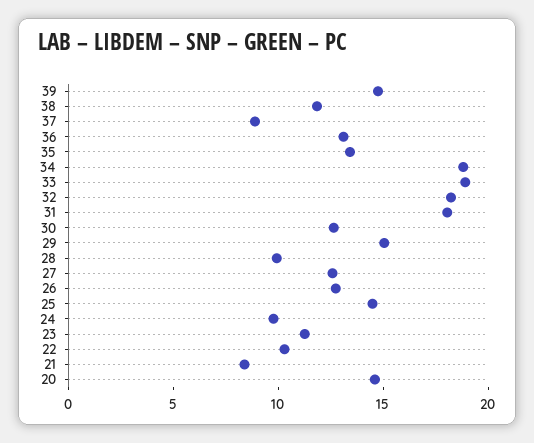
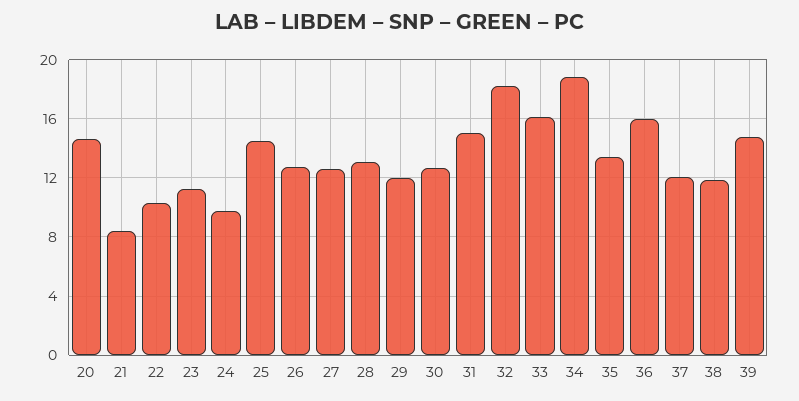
37: 9 -> 12
36: 13 -> 16
33: 19 -> 16
31: 18 -> 15
29: 15 -> 12
28: 10 -> 13

